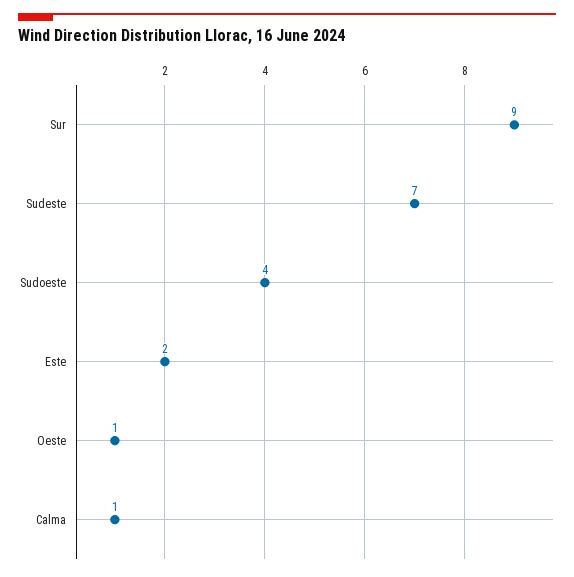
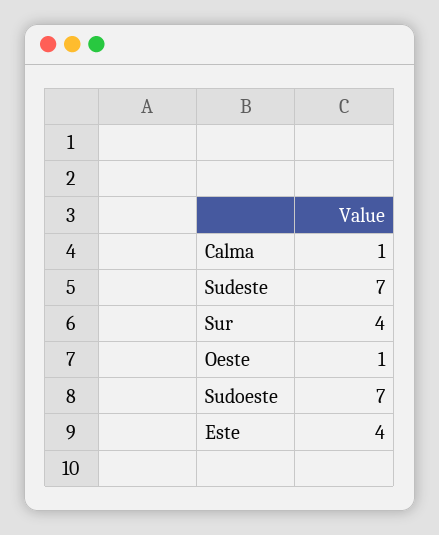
Sur: 9 -> 4
Sudoeste: 4 -> 7
Este: 2 -> 4

